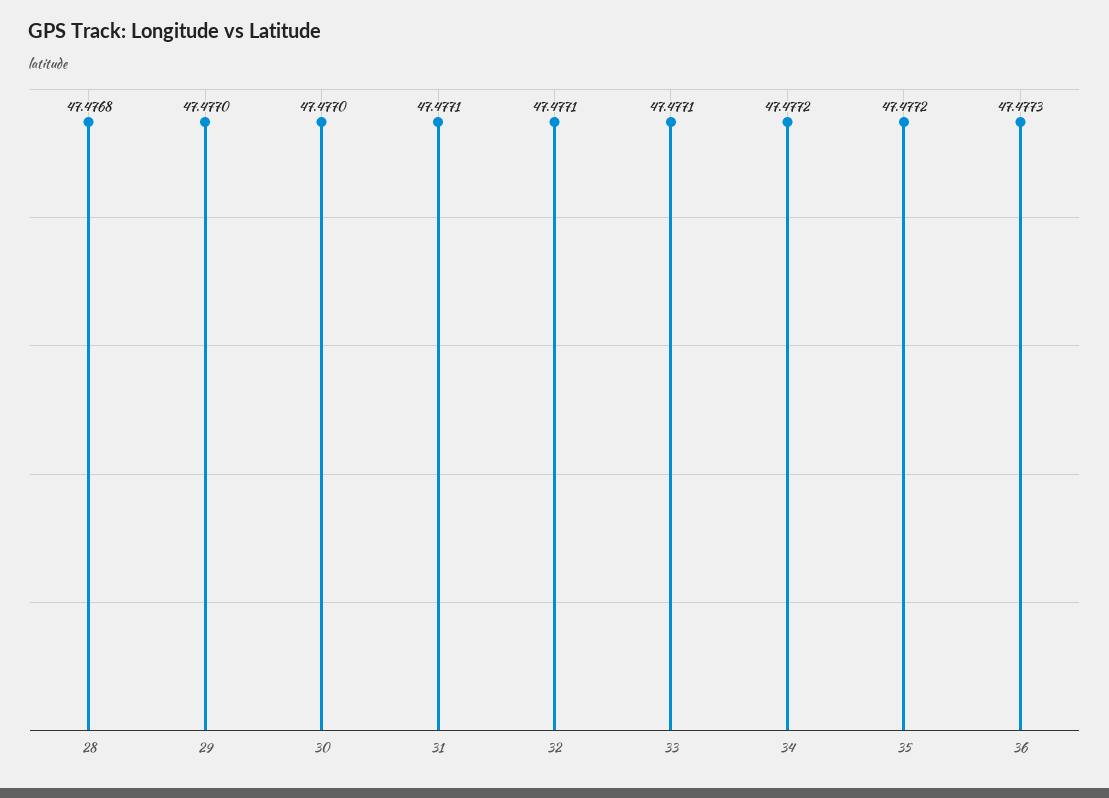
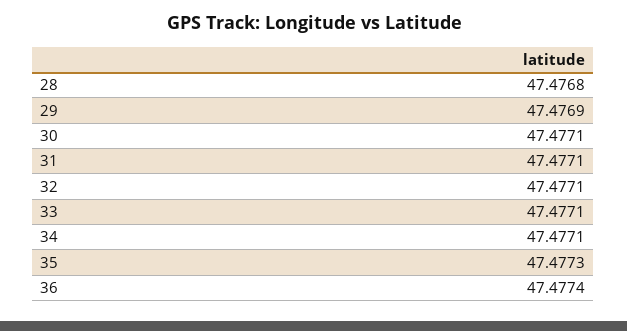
29: 47.477 -> 47.4769
30: 47.477 -> 47.4771
34: 47.4772 -> 47.4771
35: 47.4772 -> 47.4773
36: 47.4773 -> 47.4774

